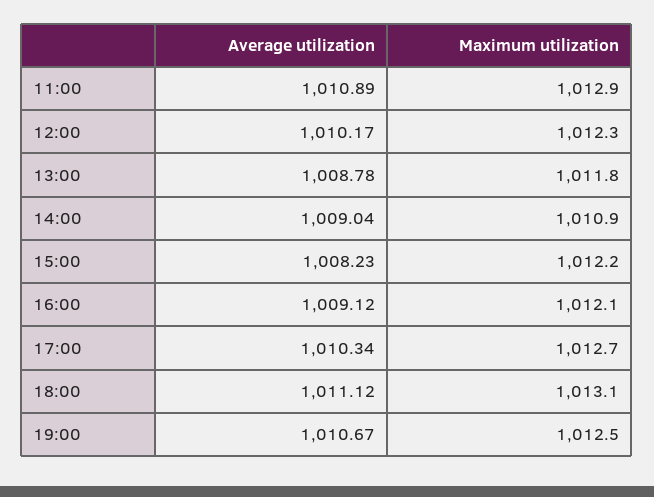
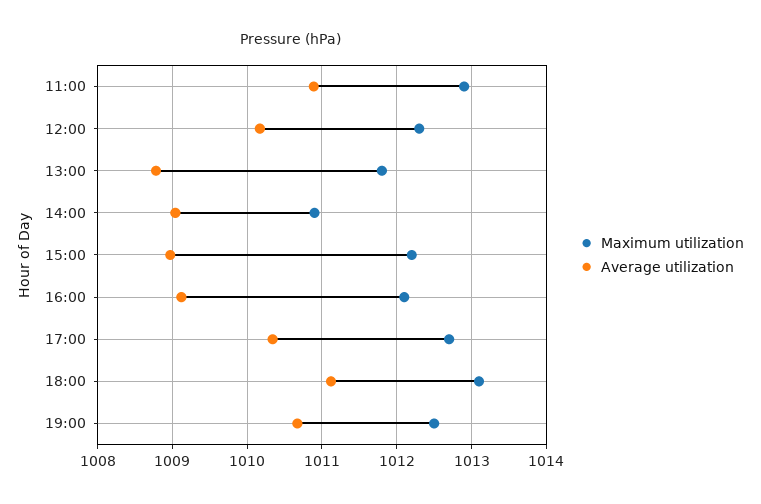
Average utilization, 15:00: 1008.23 -> 1009

